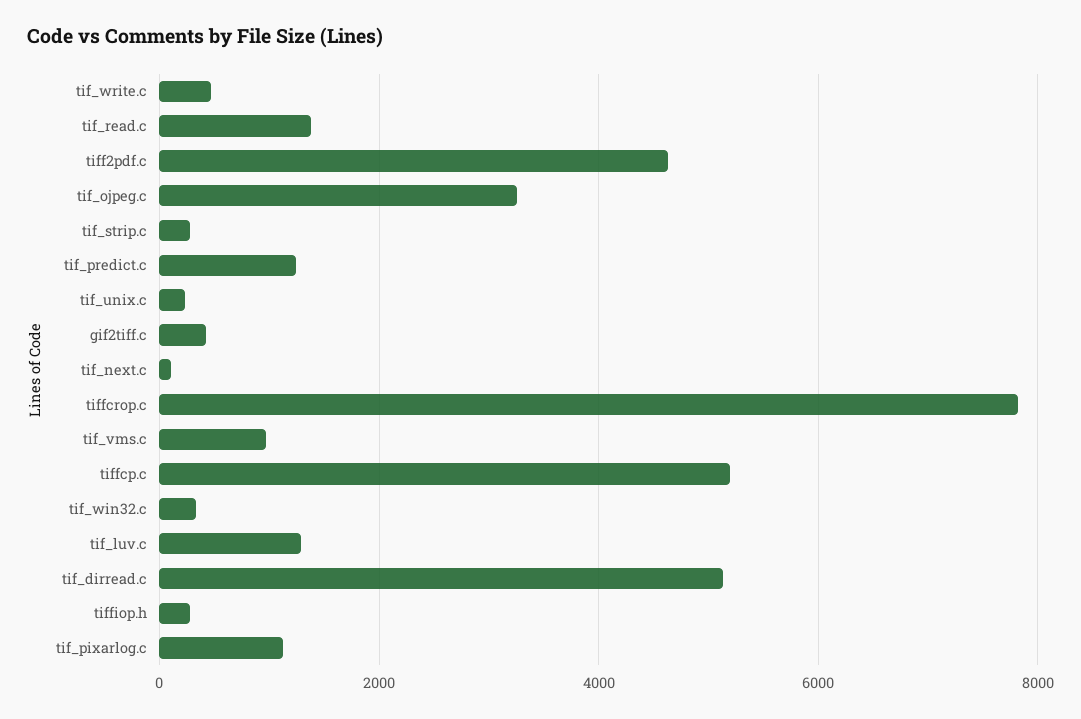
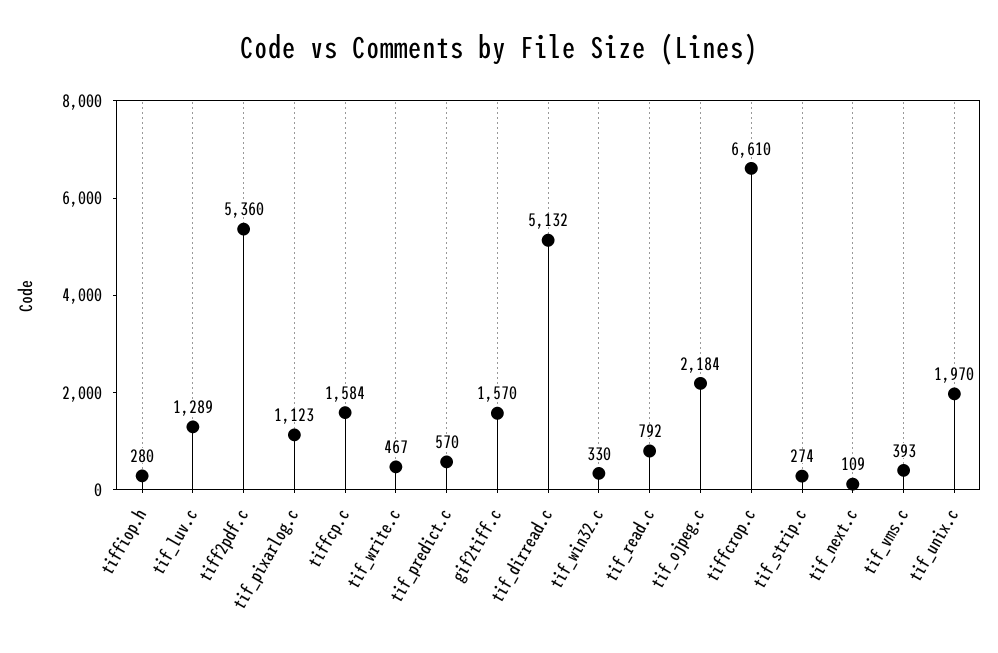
tif_read.c: 1400 -> 792
tiff2pdf.c: 4600 -> 5360
tif_ojpeg.c: 3200 -> 2184
tif_predict.c: 1200 -> 570
tif_unix.c: 200 -> 1970
gif2tiff.c: 400 -> 1570
tiffcrop.c: 7800 -> 6610
tif_vms.c: 1000 -> 393
tiffcp.c: 5200 -> 1584

